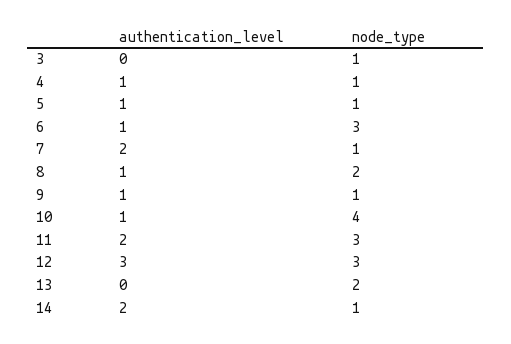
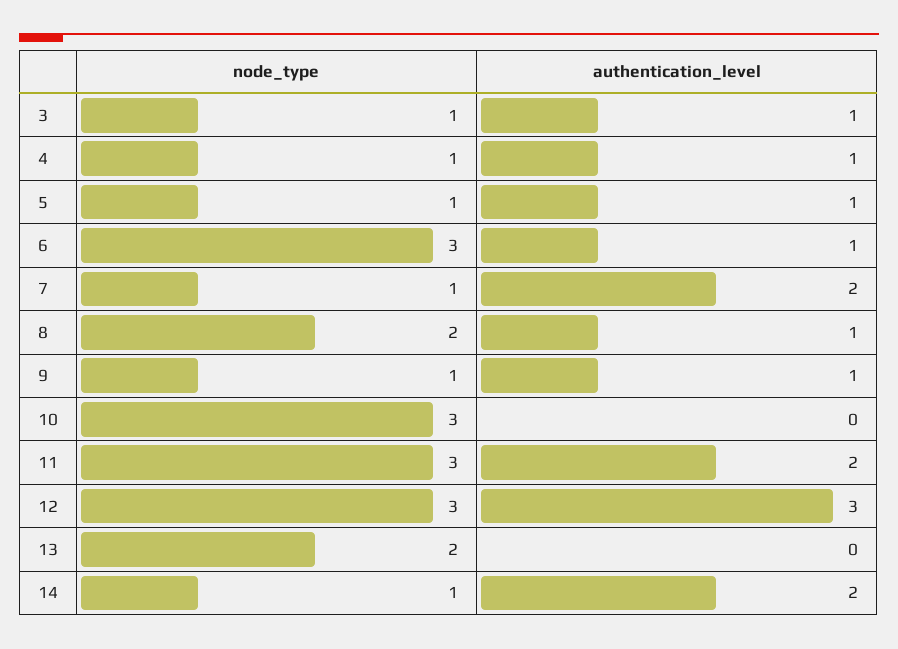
authentication_level, 3: 0 -> 1
authentication_level, 10: 1 -> 0
node_type, 10: 4 -> 3

